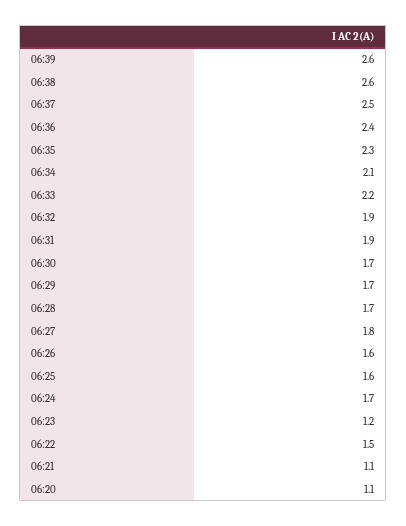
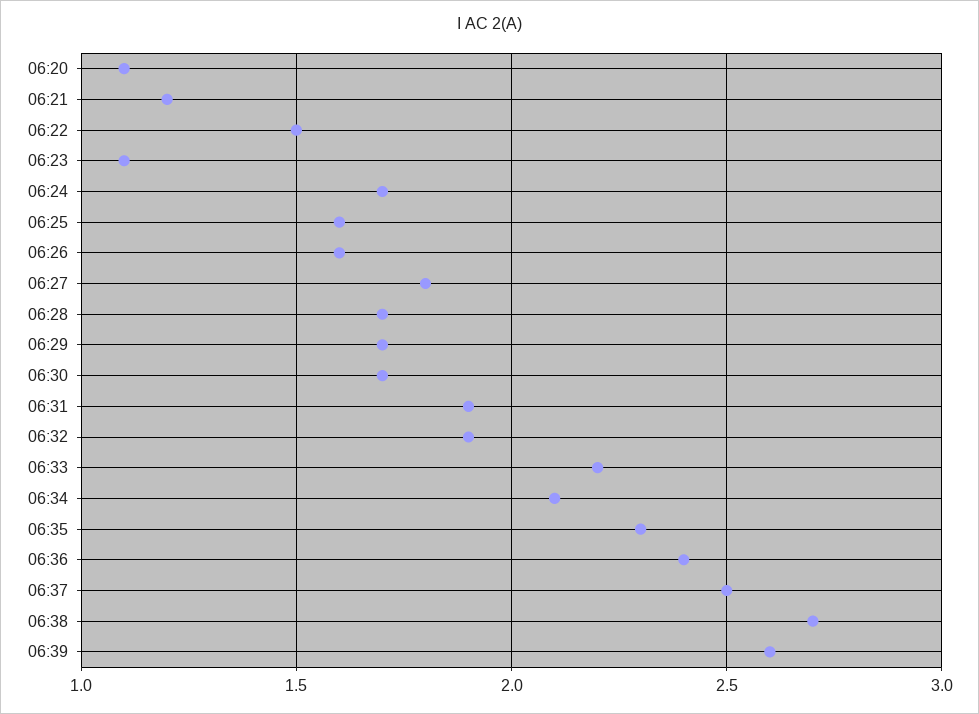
06:38: 2.6 -> 2.7
06:23: 1.2 -> 1.1
06:21: 1.1 -> 1.2

